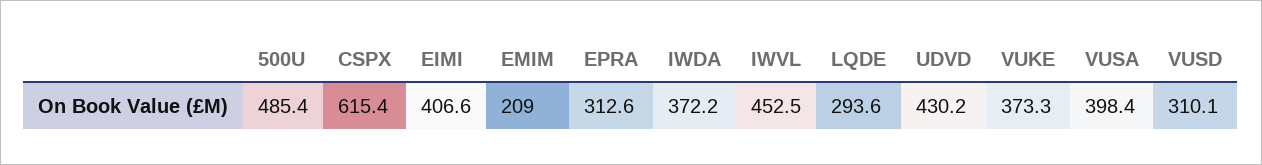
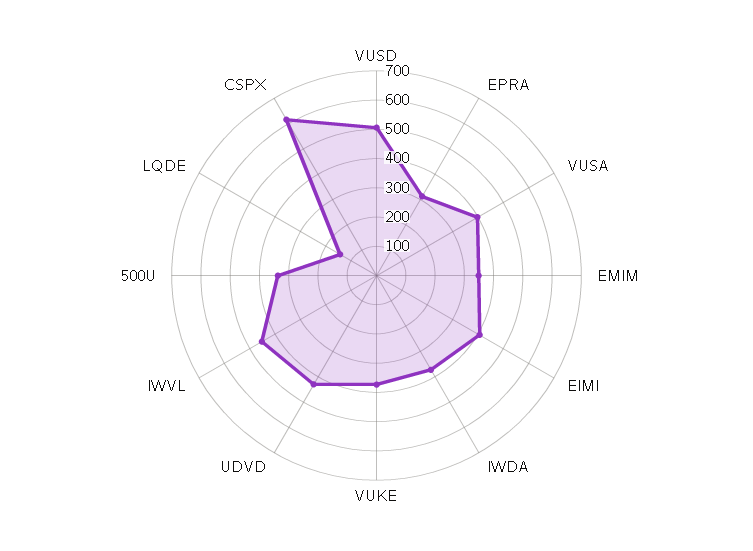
500U: 485.4 -> 350
EMIM: 209 -> 350
LQDE: 293.6 -> 150
VUSD: 310.1 -> 500

